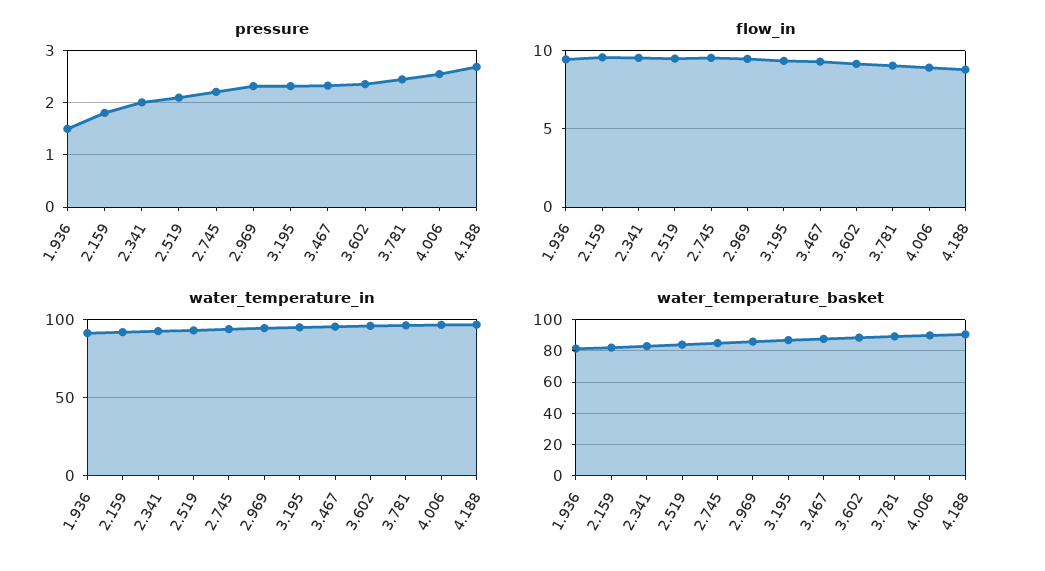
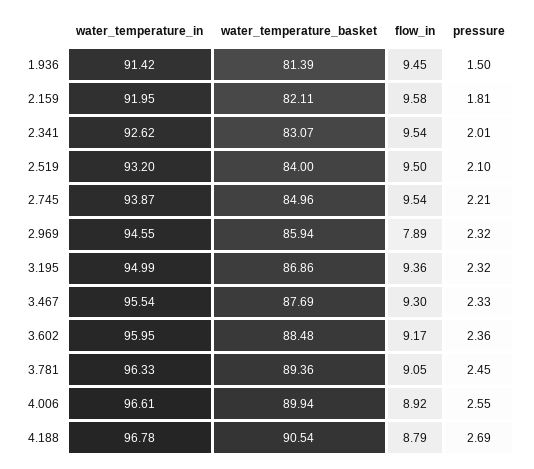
flow_in, 2.969: 9.5 -> 7.89

